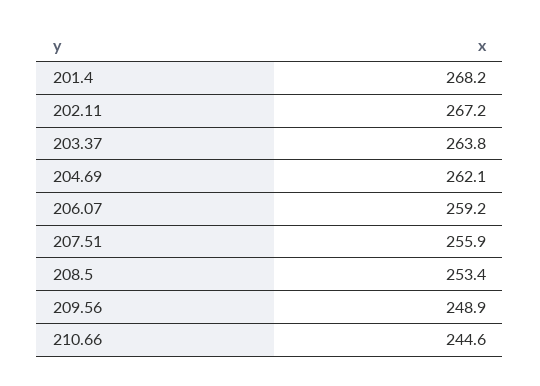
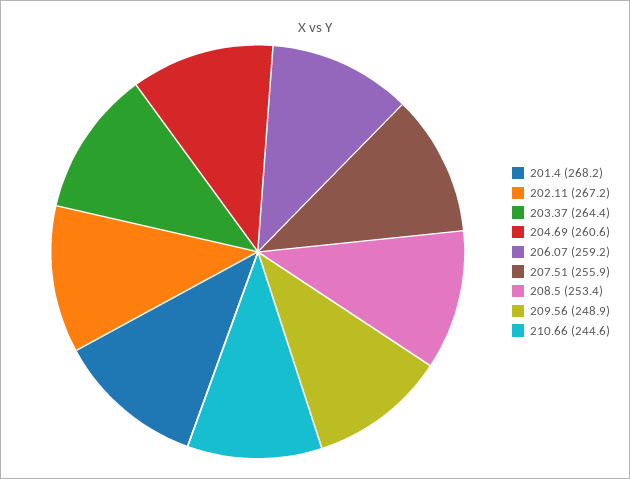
203.37: 263.8 -> 264.4
204.69: 262.1 -> 260.6

